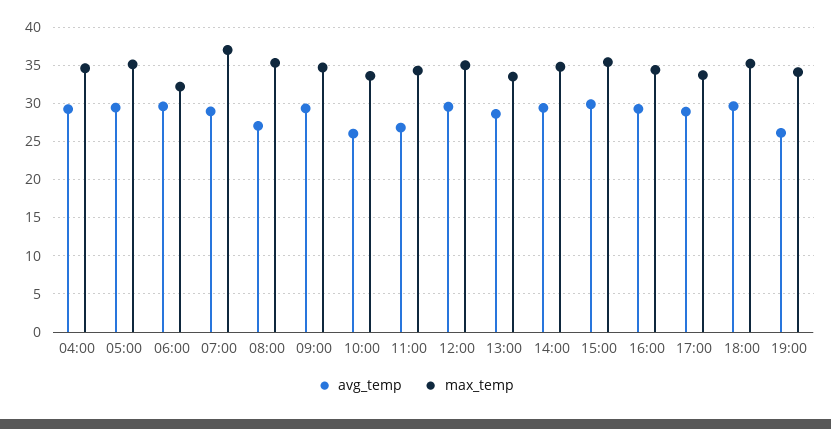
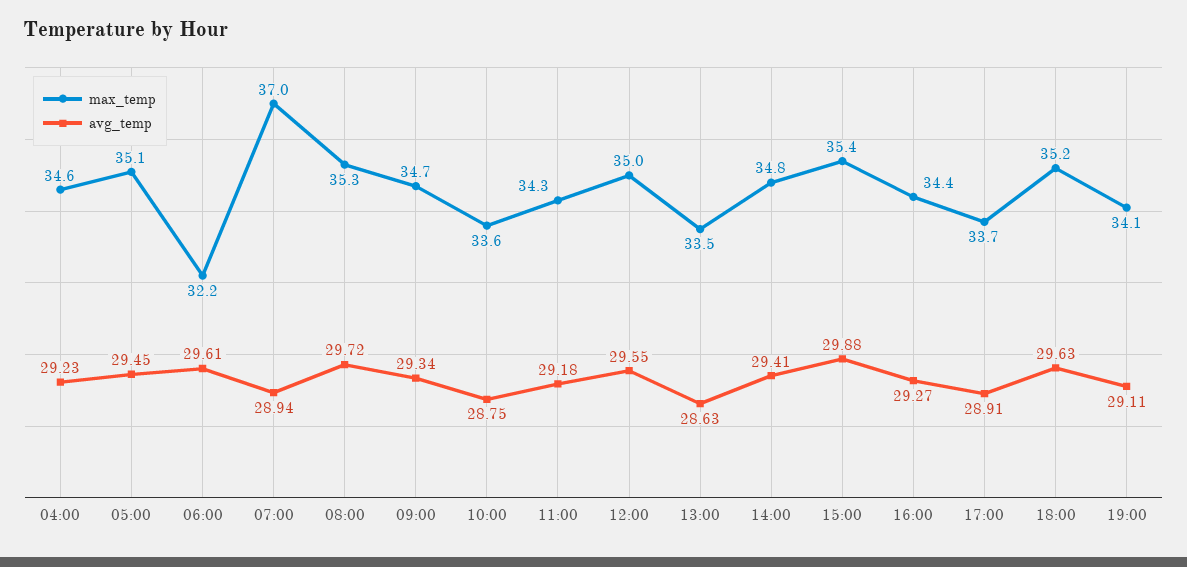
avg_temp, 08:00: 27 -> 29.72
avg_temp, 10:00: 26 -> 28.75
avg_temp, 11:00: 27 -> 29.18
avg_temp, 19:00: 26 -> 29.11

